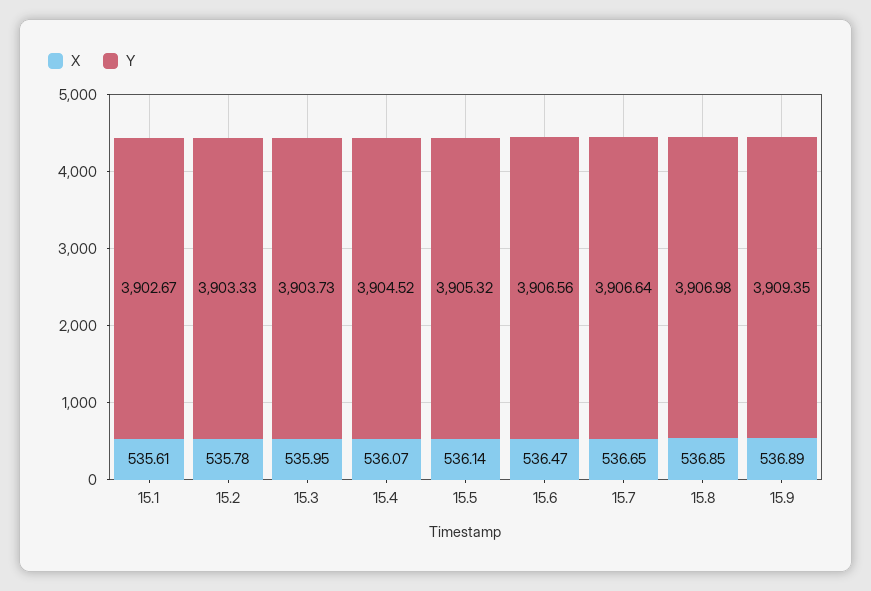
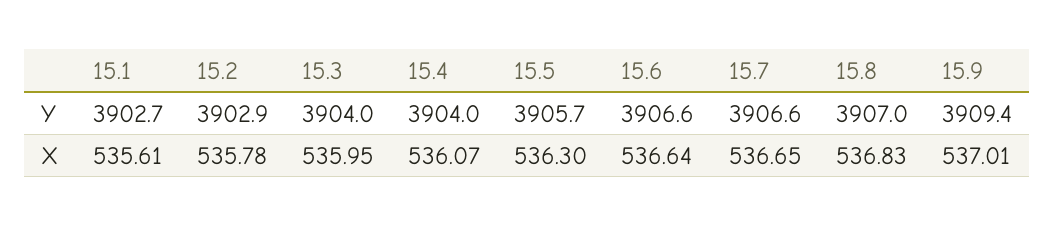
Y, 15.2: 3903.33 -> 3902.9
Y, 15.3: 3903.73 -> 3904
Y, 15.4: 3904.52 -> 3904
X, 15.5: 536.14 -> 536.3
Y, 15.5: 3905.32 -> 3905.7
X, 15.6: 536.47 -> 536.64
X, 15.8: 536.85 -> 536.83
X, 15.9: 536.89 -> 537.01

